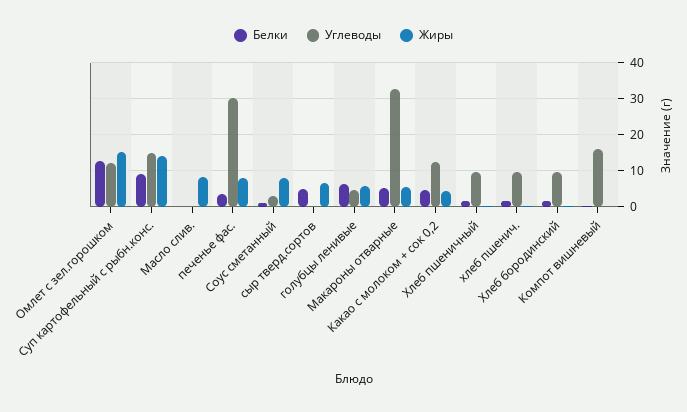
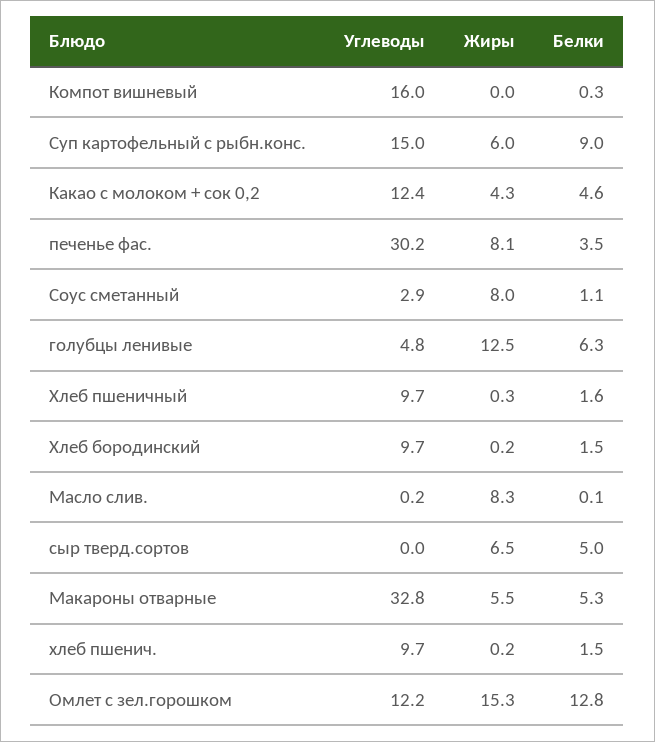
Жиры, Суп картофельный с рыбн.конс.: 14 -> 6
Жиры, голубцы ленивые: 6 -> 12.5

